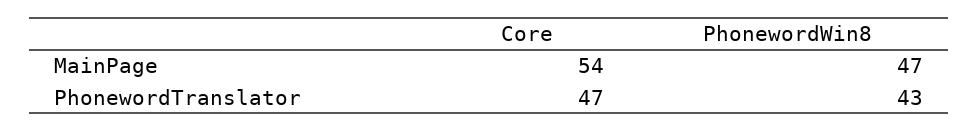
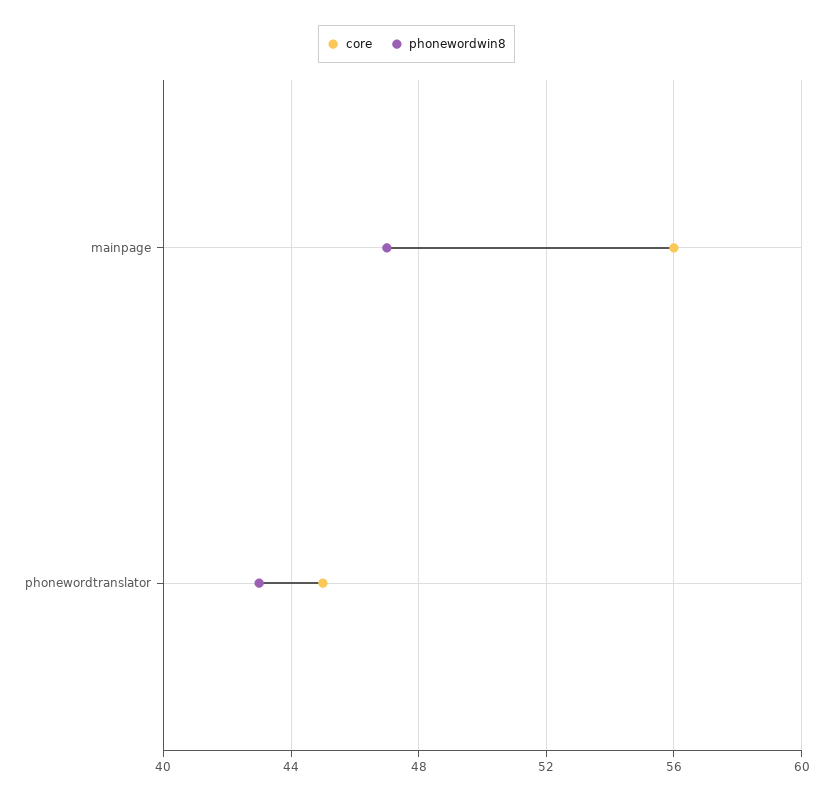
Core, MainPage: 54 -> 56
Core, PhonewordTranslator: 47 -> 45

